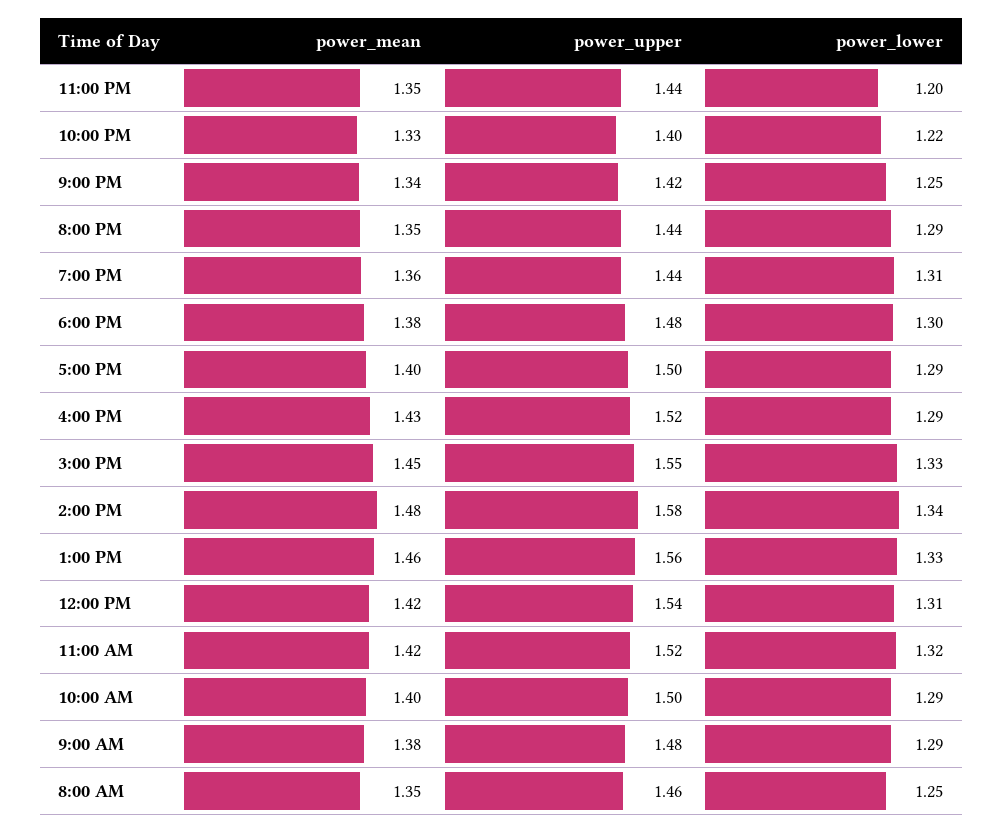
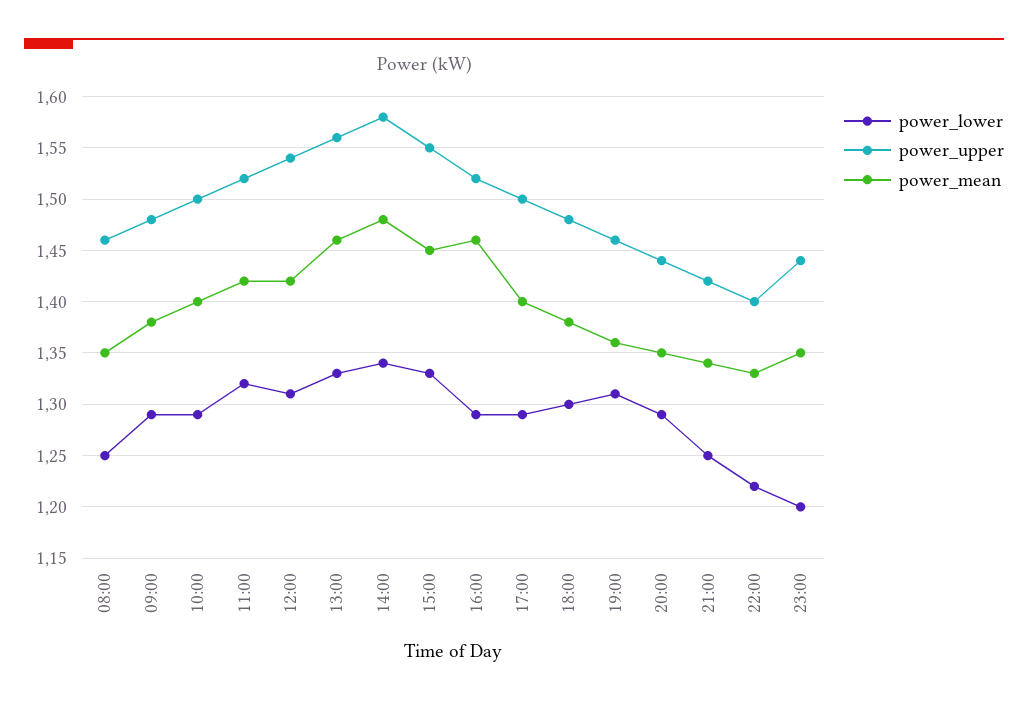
power_upper, 7:00 PM: 1.44 -> 1.46
power_mean, 4:00 PM: 1.43 -> 1.46

